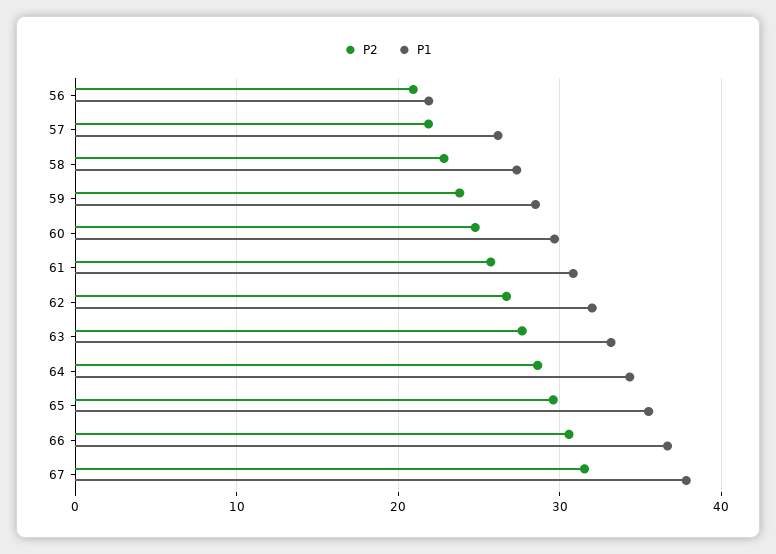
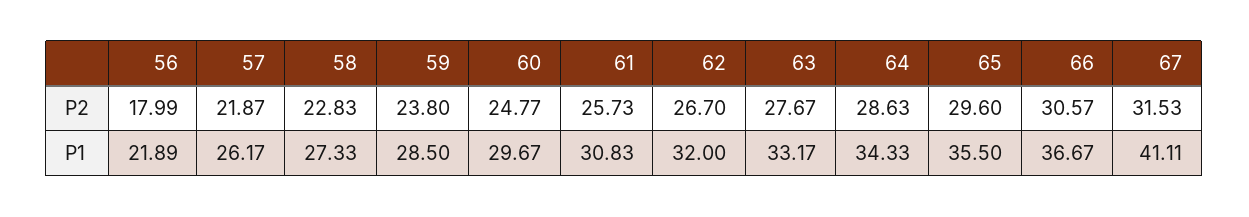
P2, 56: 21 -> 17.99
P1, 67: 38 -> 41.11

